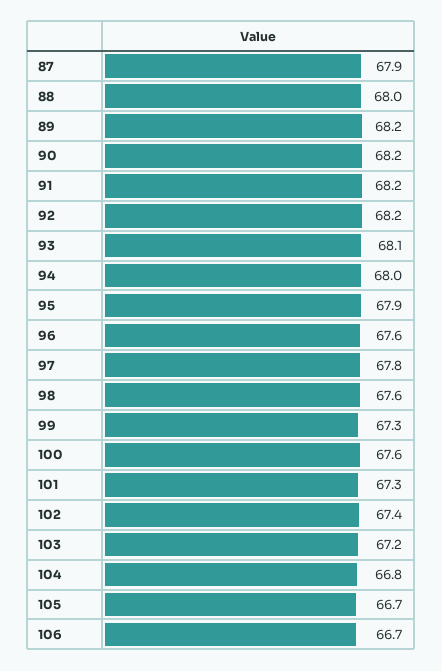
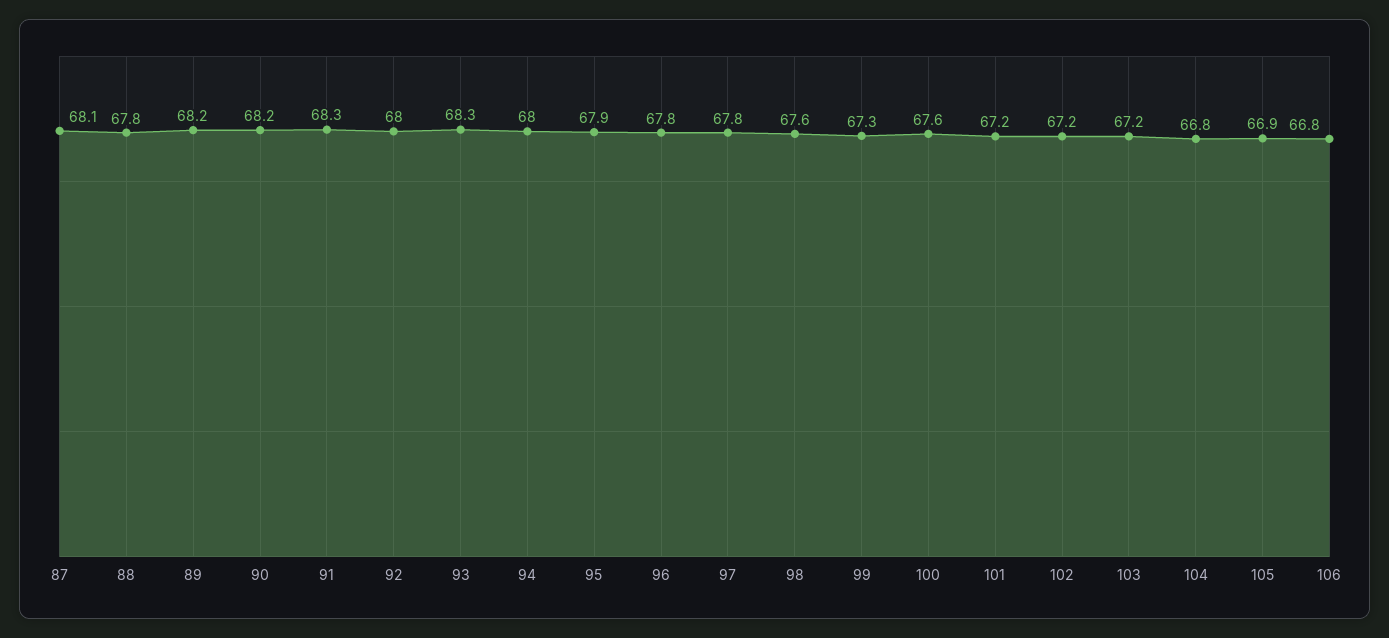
87: 67.9 -> 68.1
88: 68 -> 67.8
91: 68.2 -> 68.3
92: 68.2 -> 68
93: 68.1 -> 68.3
96: 67.6 -> 67.8
101: 67.3 -> 67.2
102: 67.4 -> 67.2
105: 66.7 -> 66.9
106: 66.7 -> 66.8

